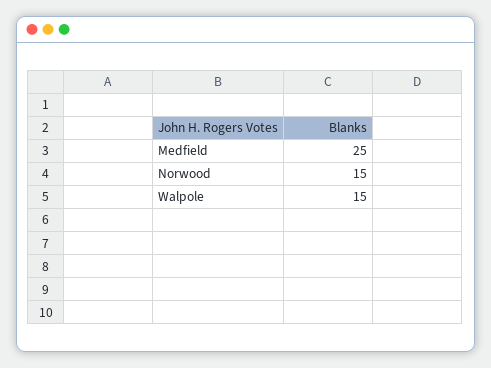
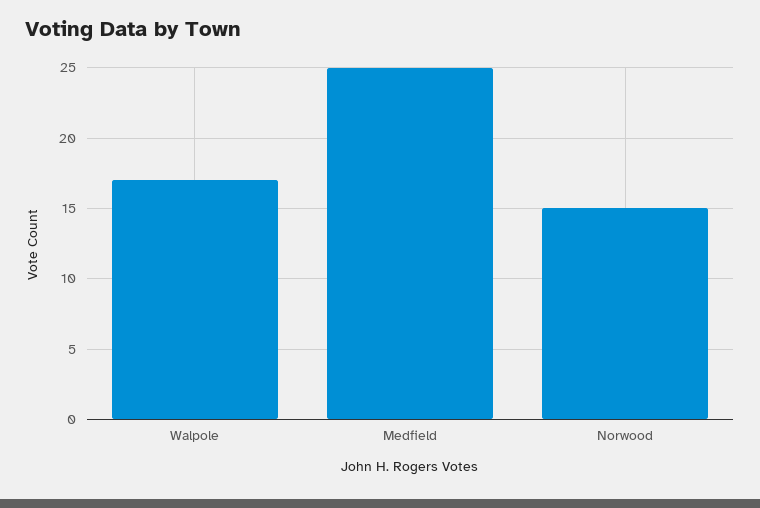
Walpole: 15 -> 17

